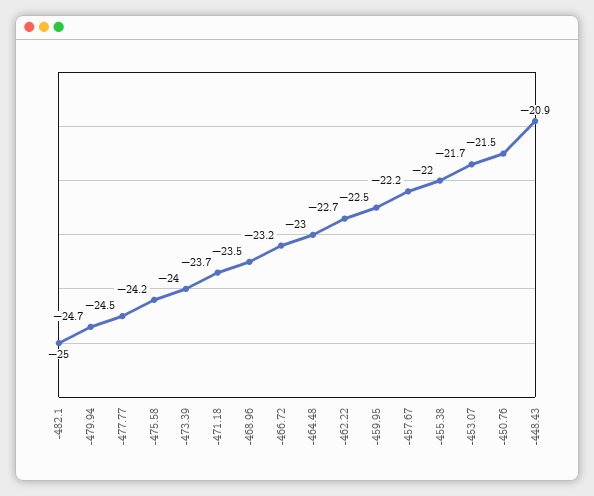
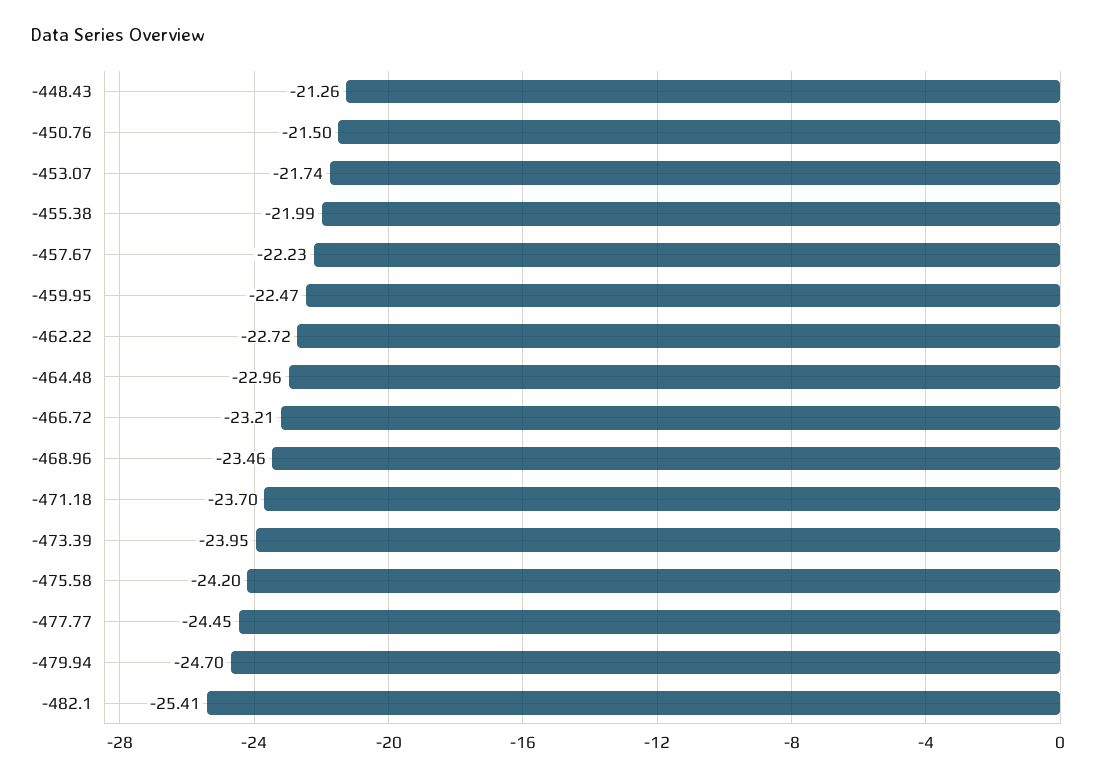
-482.1: -25 -> -25.41
-448.43: -20.9 -> -21.26

